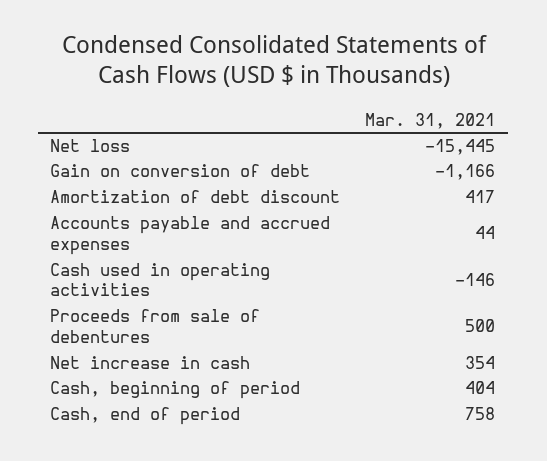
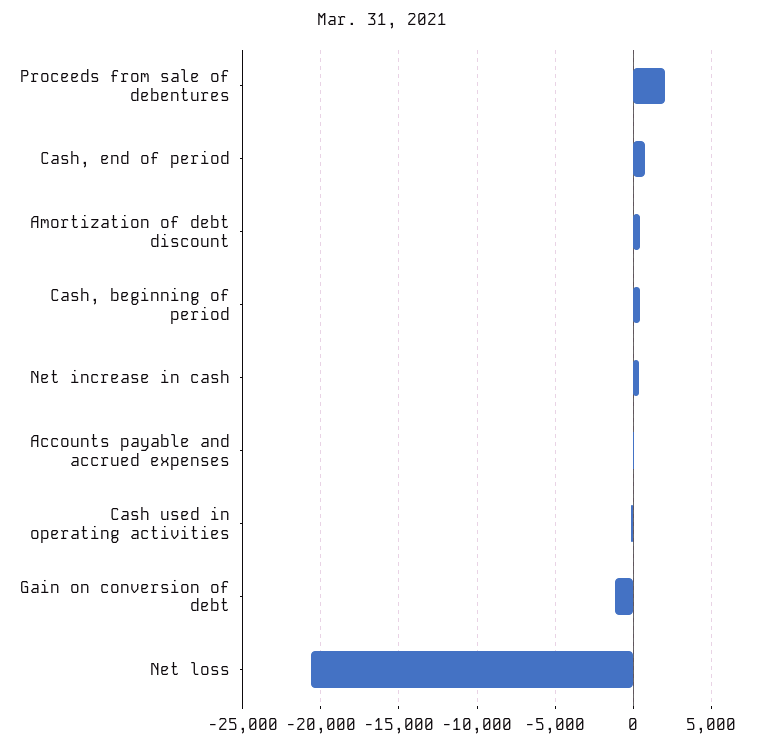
Net loss: -15445 -> -20500
Proceeds from sale of debentures: 500 -> 2000

